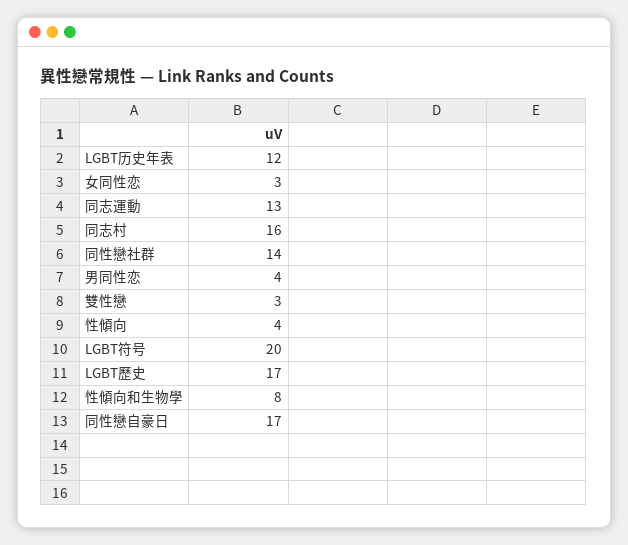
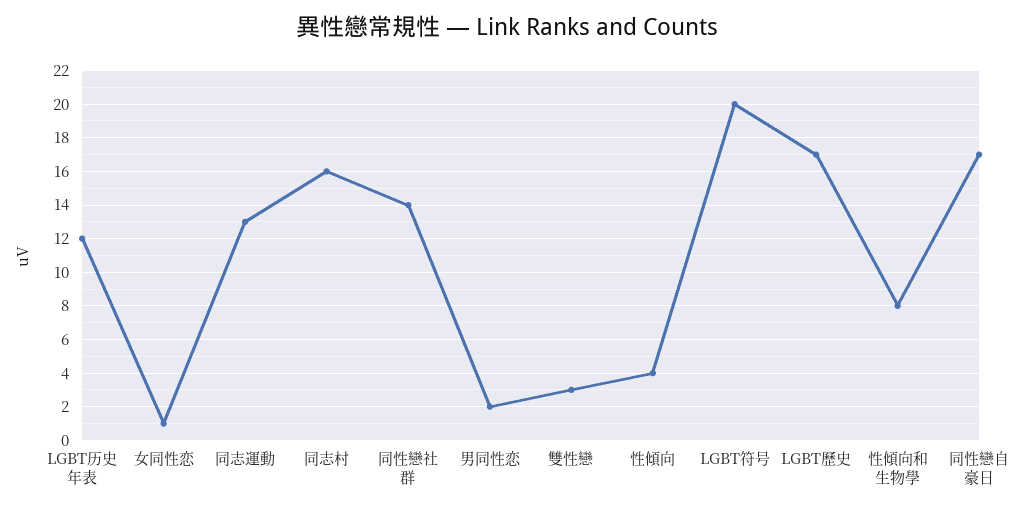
女同性恋: 3 -> 1
男同性恋: 4 -> 2

